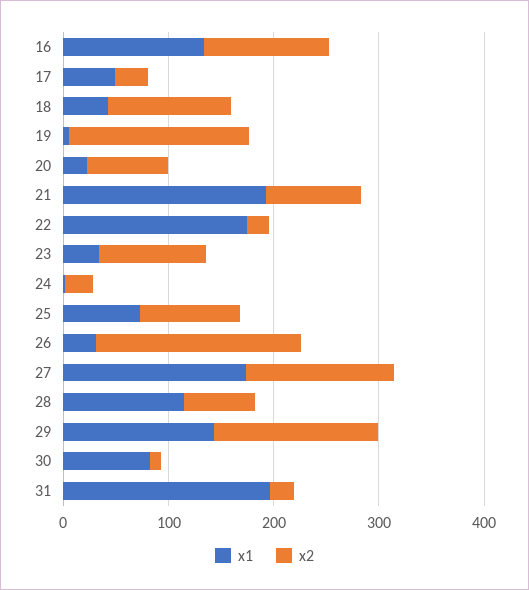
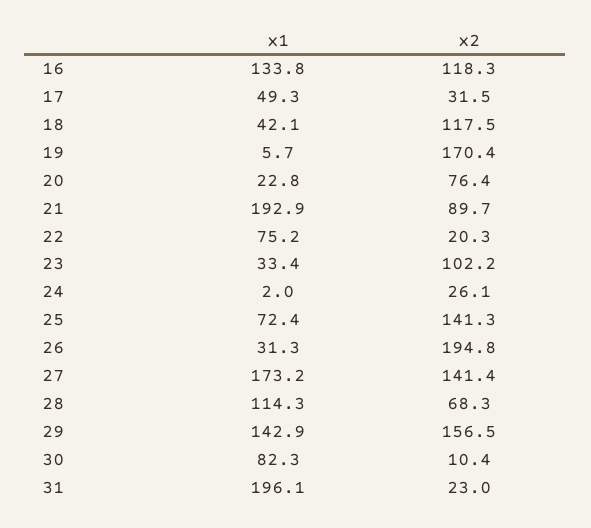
x1, 22: 180 -> 75.2
x2, 25: 100 -> 141.3

